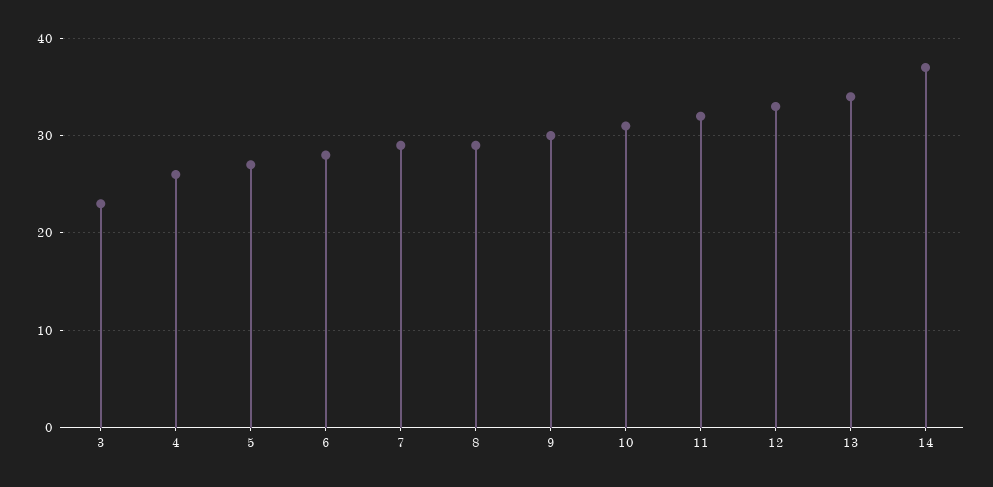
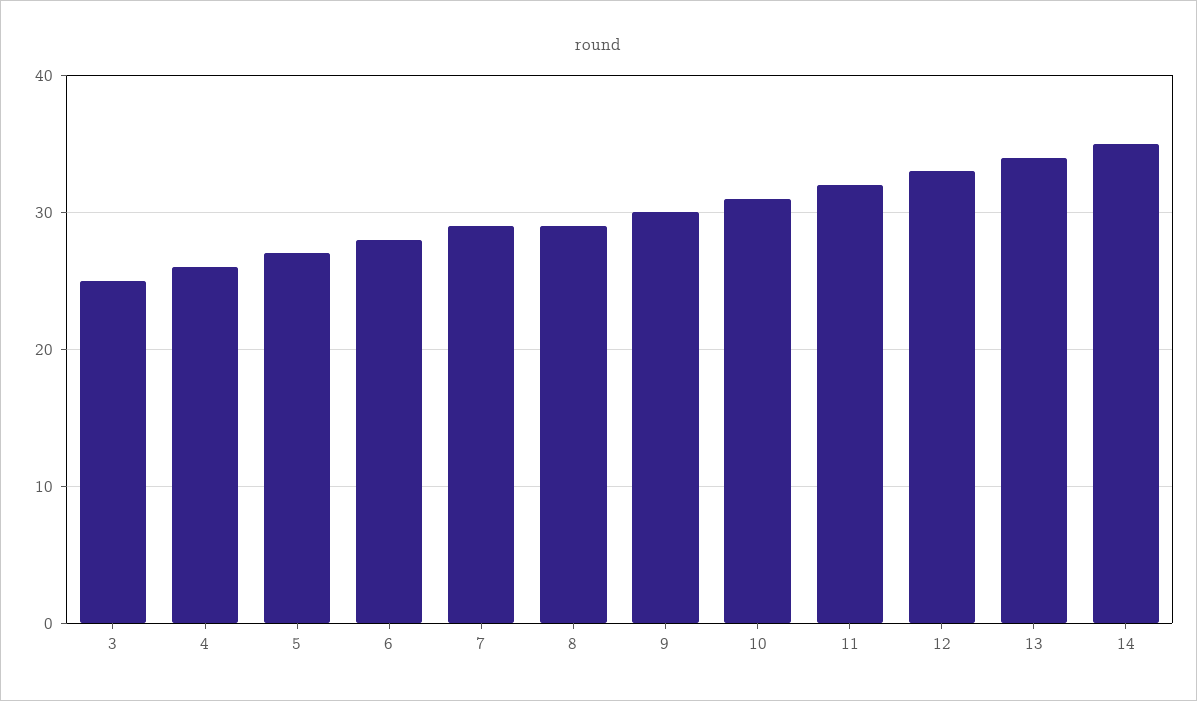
3: 23 -> 25
14: 37 -> 35

